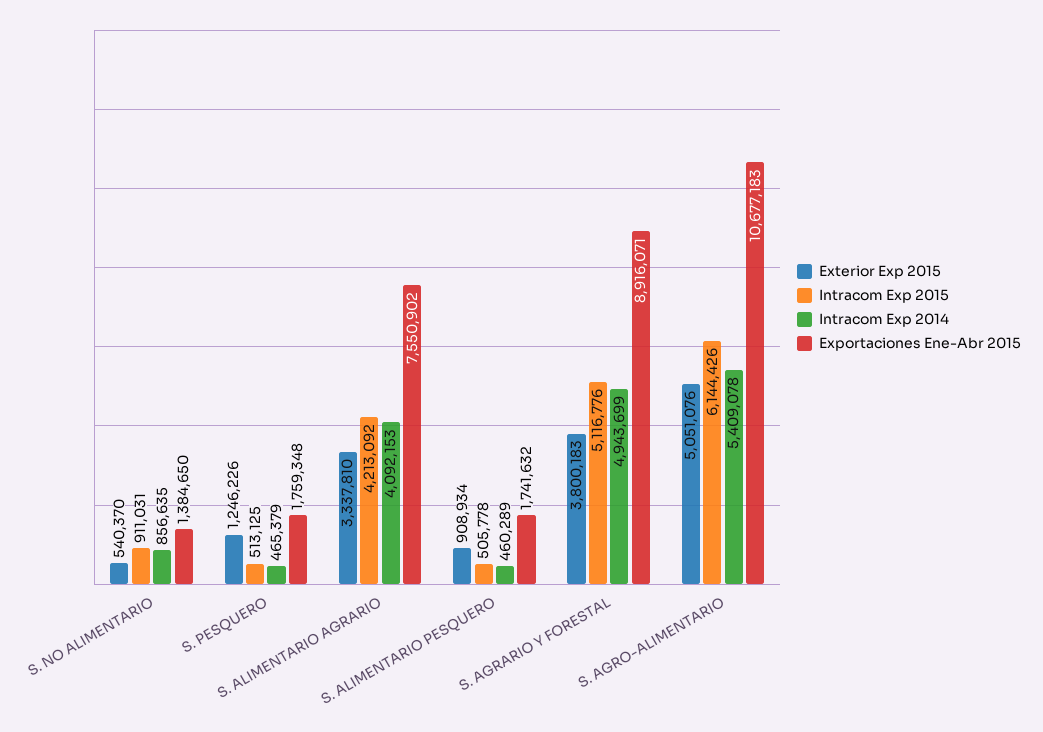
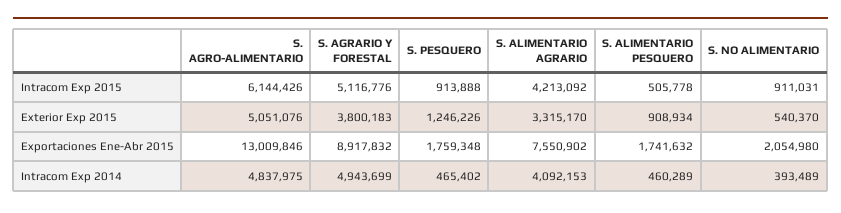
Intracom Exp 2014, S. NO ALIMENTARIO: 856635 -> 393489
Exportaciones Ene-Abr 2015, S. NO ALIMENTARIO: 1384650 -> 2054980
Intracom Exp 2015, S. PESQUERO: 513125 -> 913888
Intracom Exp 2014, S. PESQUERO: 465379 -> 465402
Exterior Exp 2015, S. ALIMENTARIO AGRARIO: 3337810 -> 3315170
Exportaciones Ene-Abr 2015, S. AGRARIO Y FORESTAL: 8916071 -> 8917832
Intracom Exp 2014, S. AGRO-ALIMENTARIO: 5409078 -> 4837975
Exportaciones Ene-Abr 2015, S. AGRO-ALIMENTARIO: 10677183 -> 13009846

